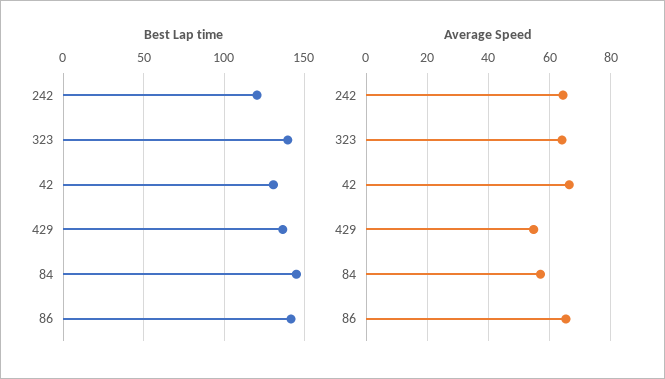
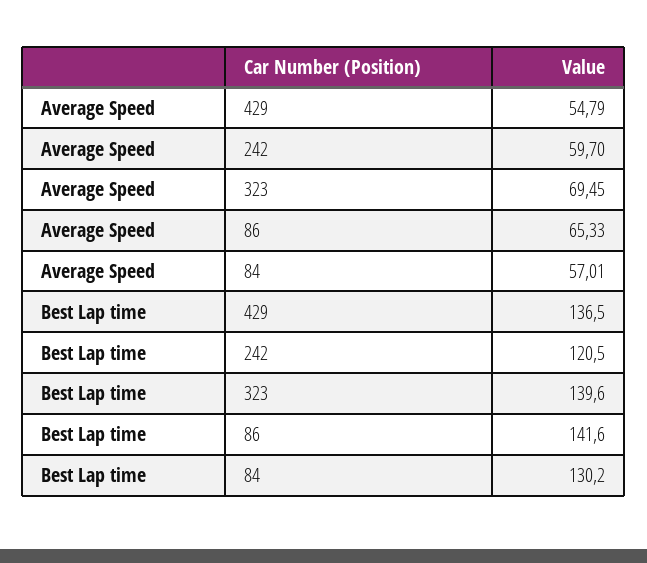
Best Lap time, 42: 130 -> none
Best Lap time, 84: 145 -> 130.2
Average Speed, 242: 64 -> 59.7
Average Speed, 323: 64 -> 69.45
Average Speed, 42: 66 -> none

